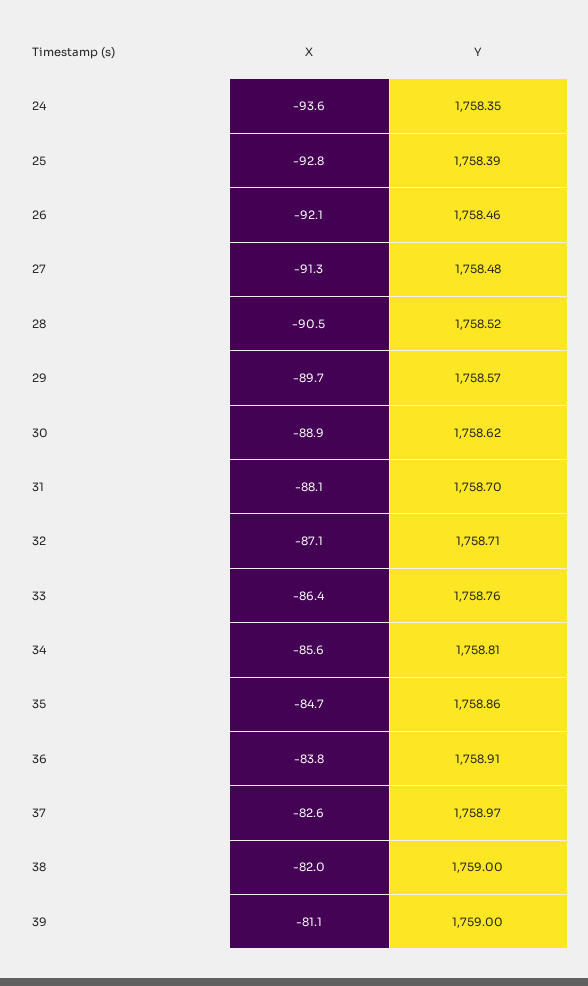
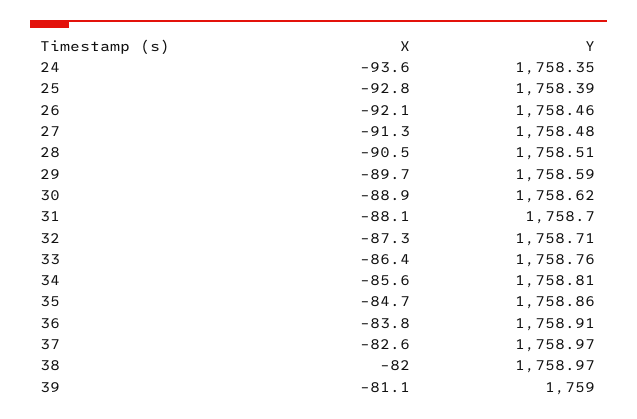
Y, 28: 1758.52 -> 1758.51
Y, 29: 1758.57 -> 1758.59
X, 32: -87.1 -> -87.3
Y, 38: 1759 -> 1758.97

